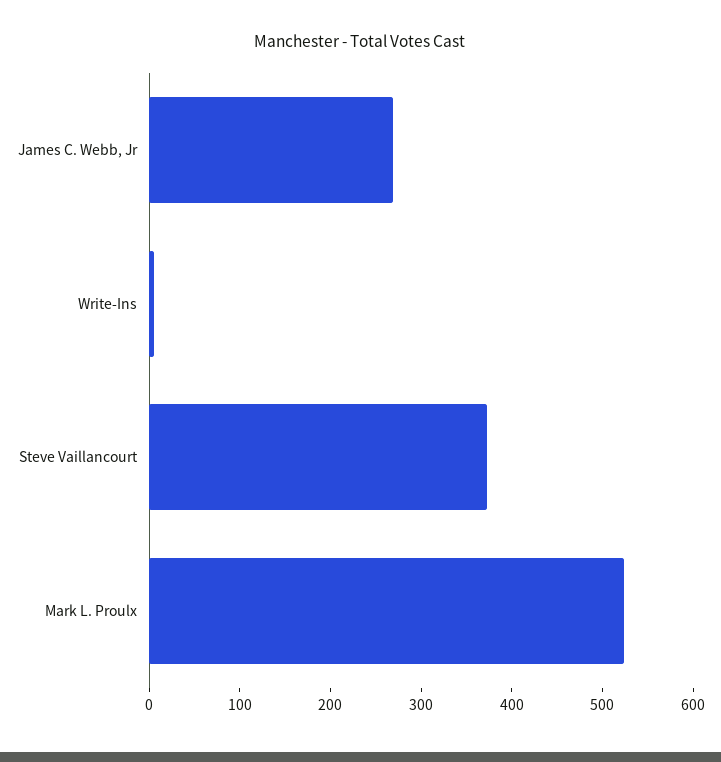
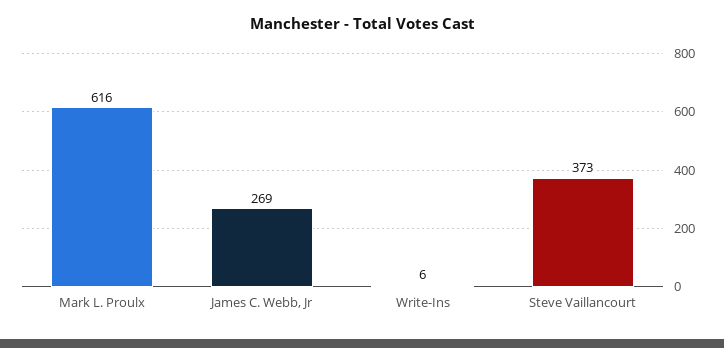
Mark L. Proulx: 520 -> 616

